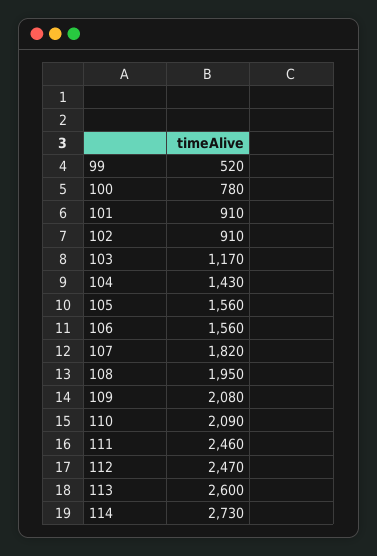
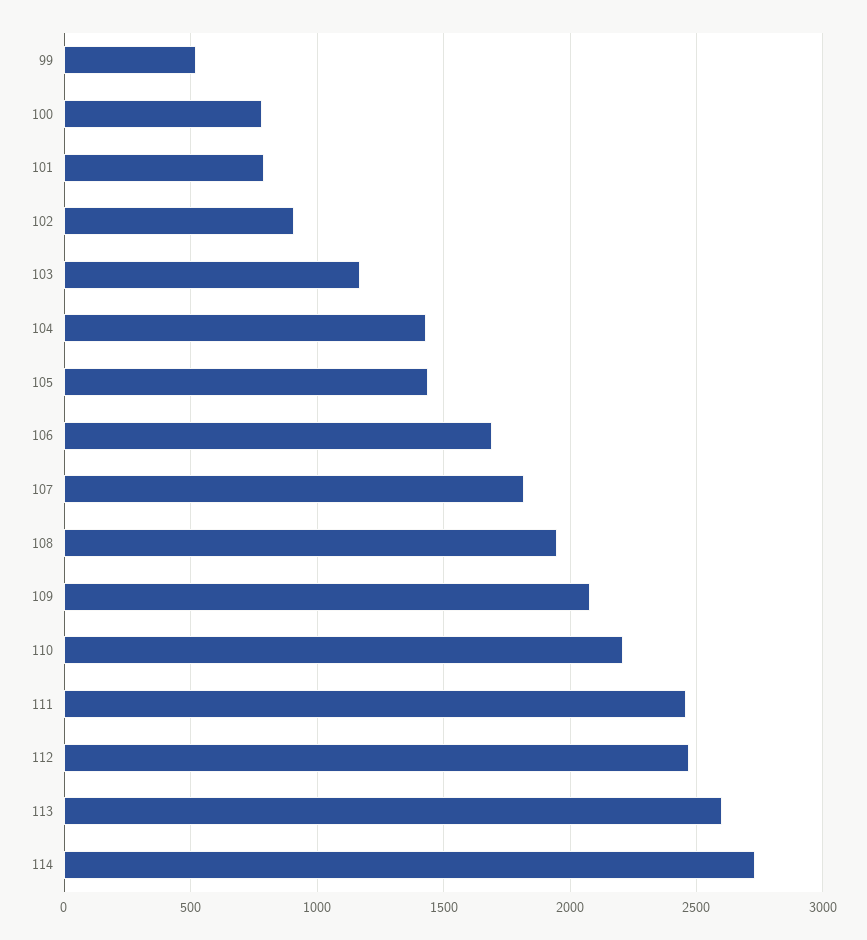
101: 910 -> 800
105: 1560 -> 1450
106: 1560 -> 1700
110: 2090 -> 2200

